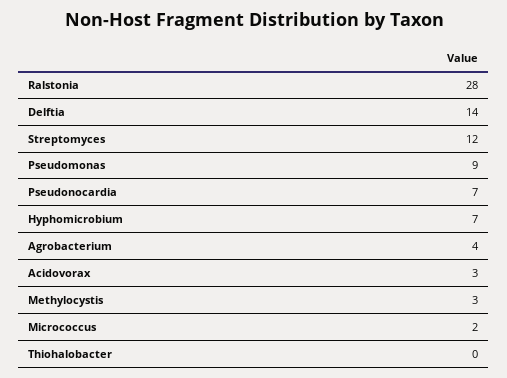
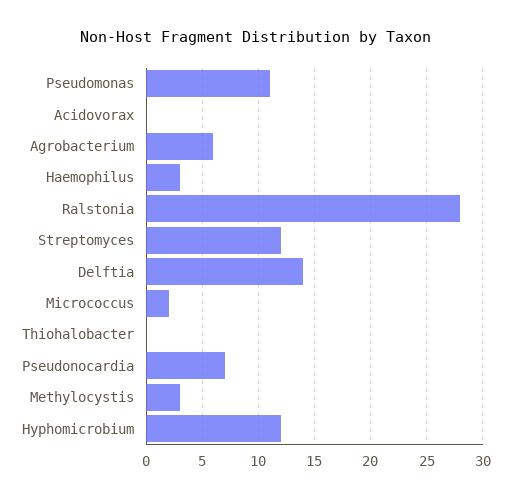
Pseudomonas: 9 -> 11
Hyphomicrobium: 7 -> 12
Agrobacterium: 4 -> 6
Acidovorax: 3 -> 0
Haemophilus: none -> 3

